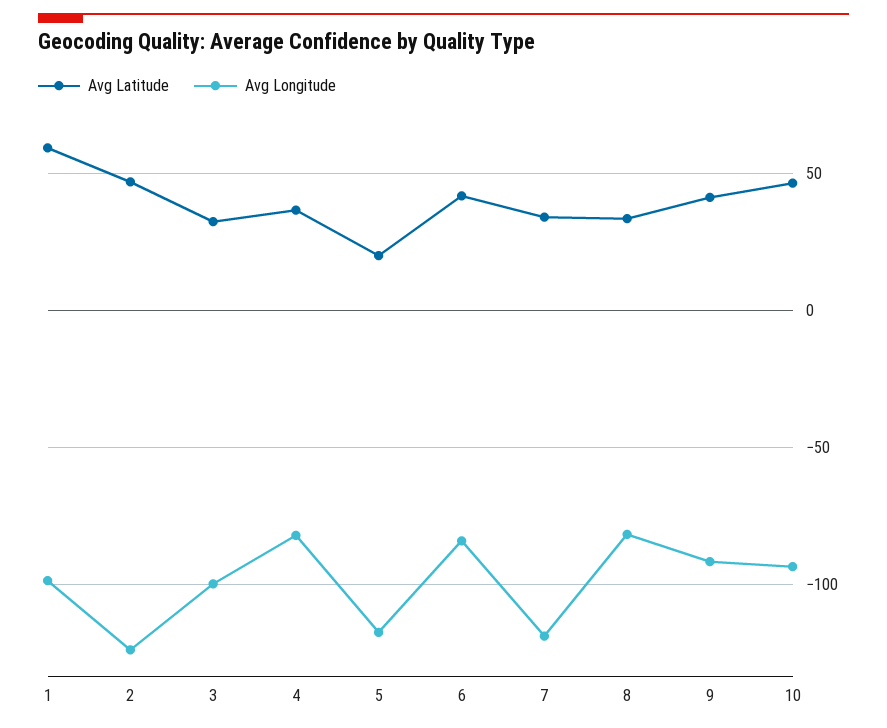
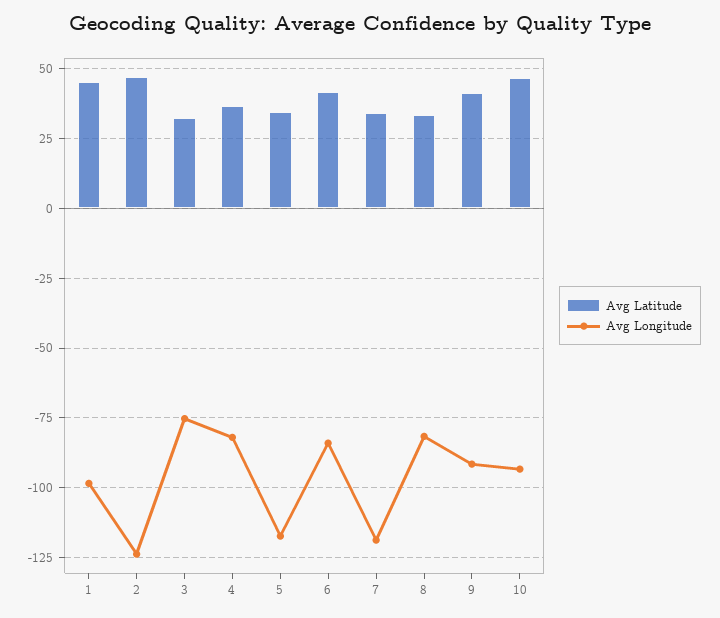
Avg Latitude, 1: 60 -> 45
Avg Longitude, 3: -100 -> -75
Avg Latitude, 5: 20 -> 35

